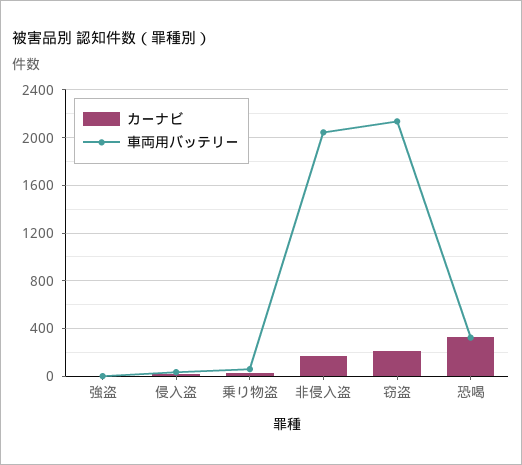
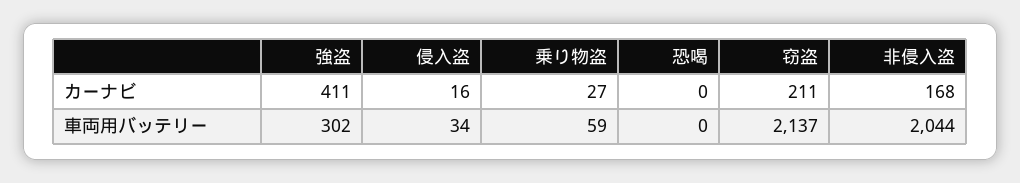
カーナビ, 強盗: 0 -> 411
車両用バッテリー, 強盗: 0 -> 302
カーナビ, 恐喝: 300 -> 0
車両用バッテリー, 恐喝: 300 -> 0

